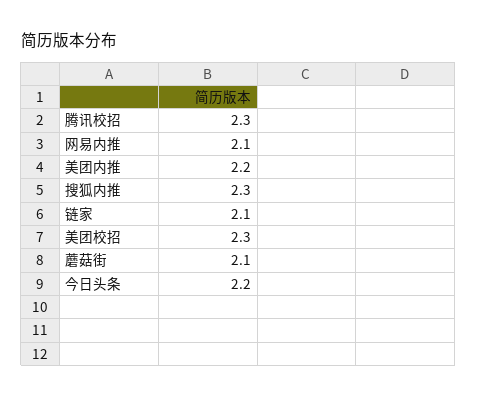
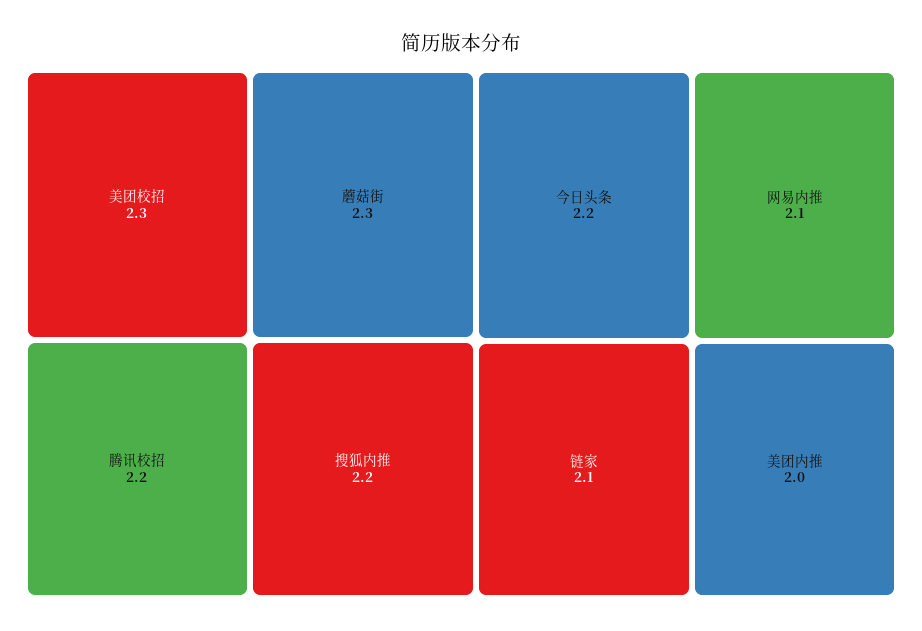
腾讯校招: 2.3 -> 2.2
美团内推: 2.2 -> 2
搜狐内推: 2.3 -> 2.2
蘑菇街: 2.1 -> 2.3

